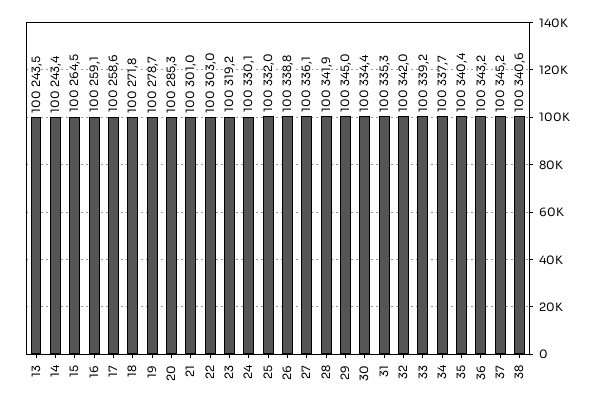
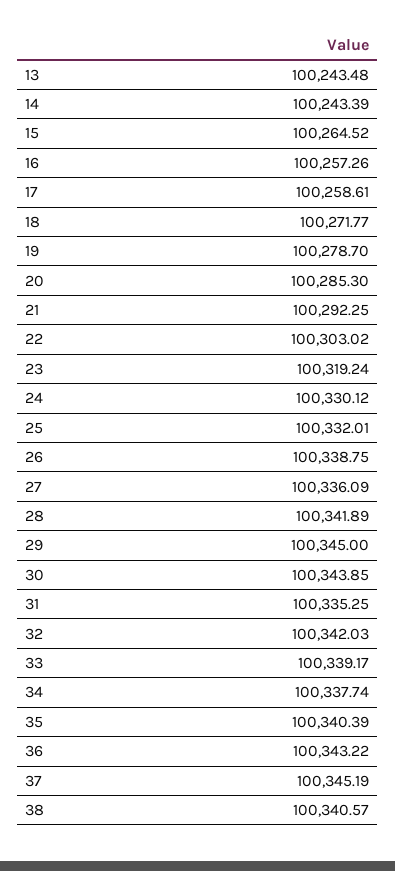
16: 100259.1 -> 100257.26
21: 100301 -> 100292.25
30: 100334.4 -> 100343.85

